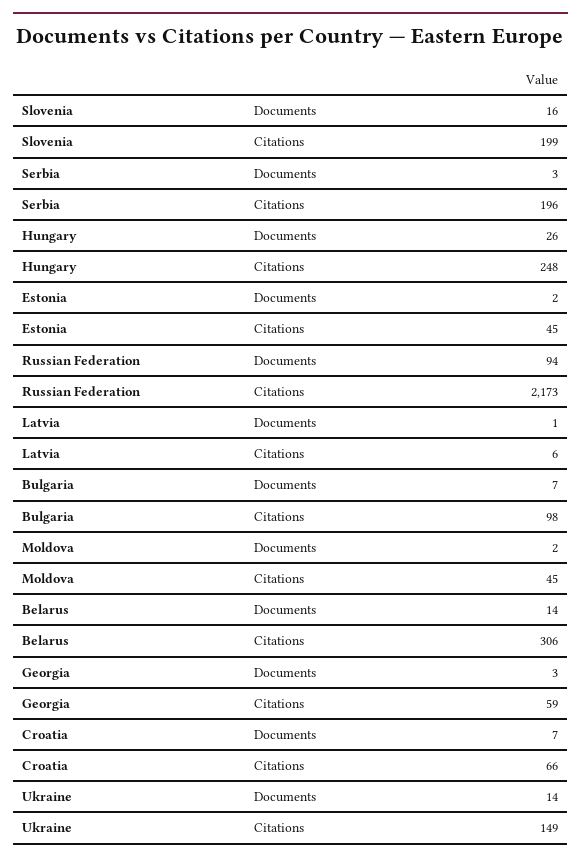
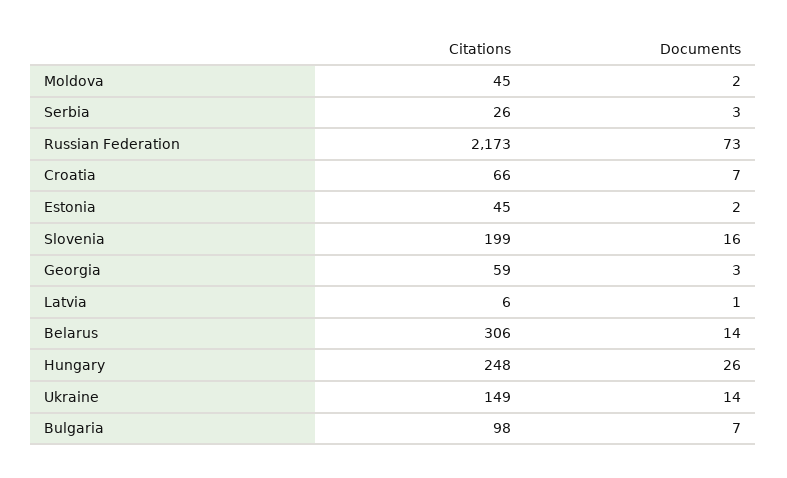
Serbia, Citations: 196 -> 26
Russian Federation, Documents: 94 -> 73

